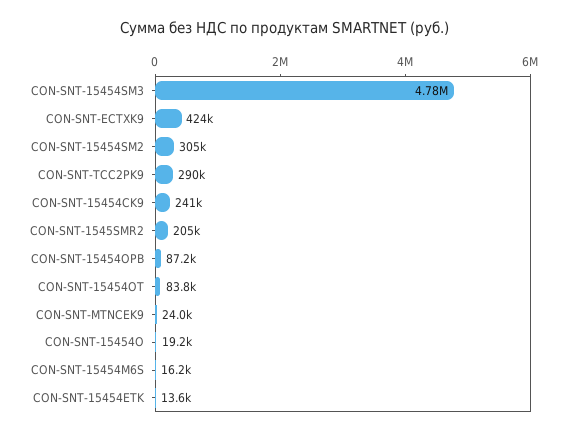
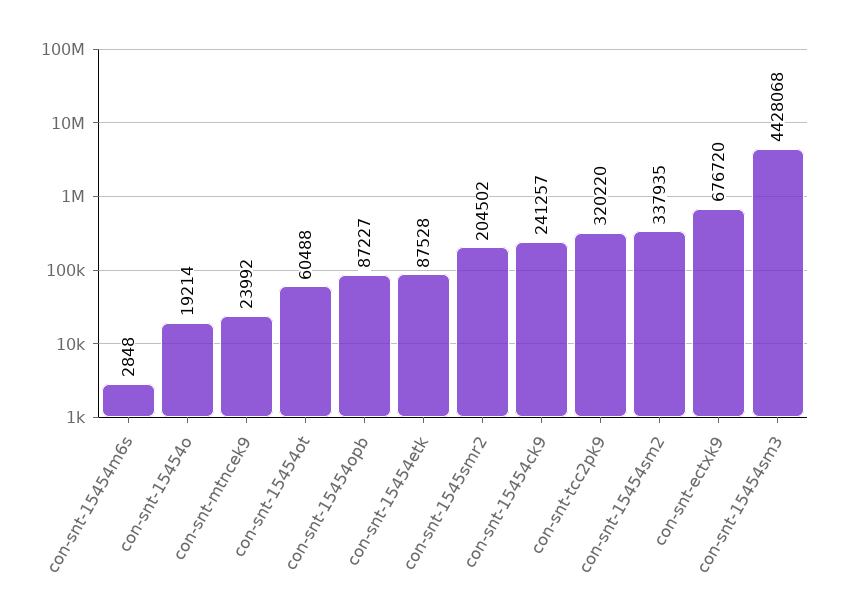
CON-SNT-15454SM3: 4780000 -> 4428068
CON-SNT-ECTXK9: 424000 -> 676720
CON-SNT-15454SM2: 305000 -> 337935
CON-SNT-TCC2PK9: 290000 -> 320220
CON-SNT-15454OT: 83800 -> 60488
CON-SNT-15454M6S: 16200 -> 2848
CON-SNT-15454ETK: 13600 -> 87528

